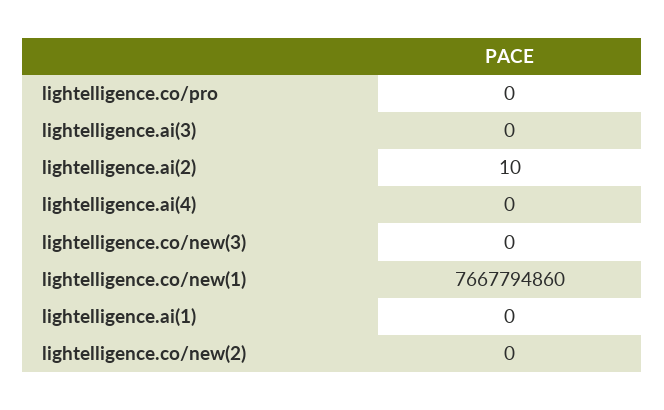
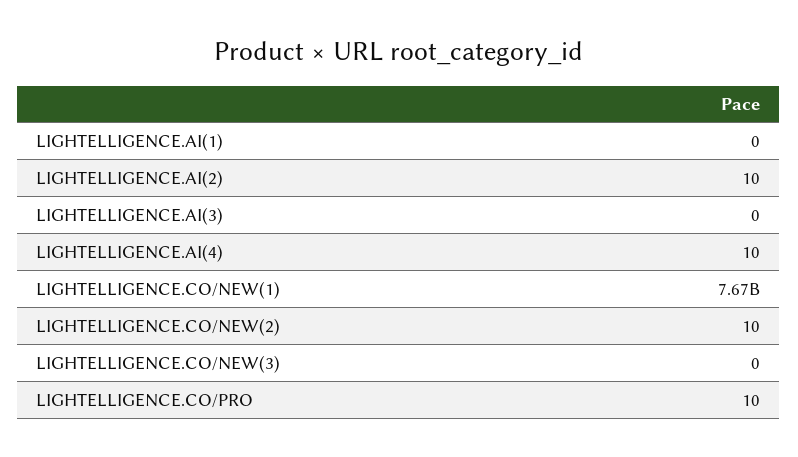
lightelligence.co/pro: 0 -> 10
lightelligence.ai(4): 0 -> 10
lightelligence.co/new(2): 0 -> 10

